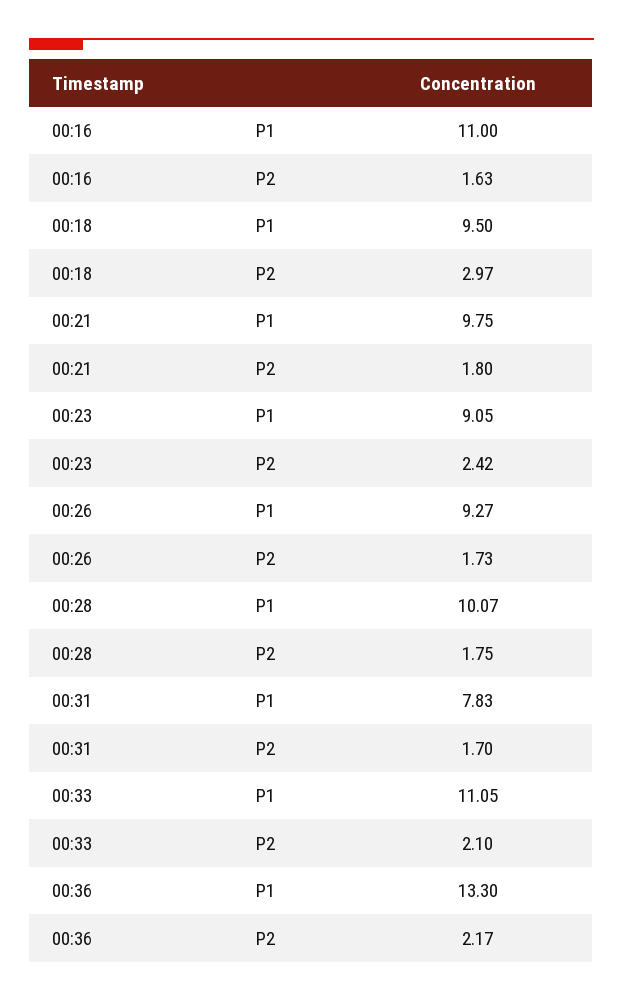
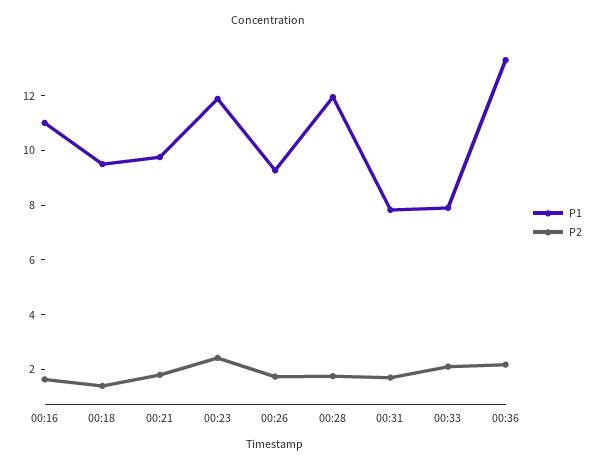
P2, 00:18: 2.97 -> 1.5
P1, 00:23: 9.05 -> 12
P1, 00:28: 10.07 -> 12
P1, 00:33: 11.05 -> 8

